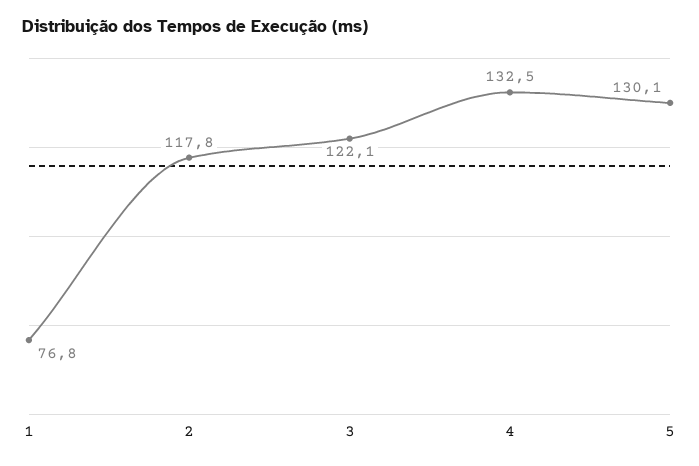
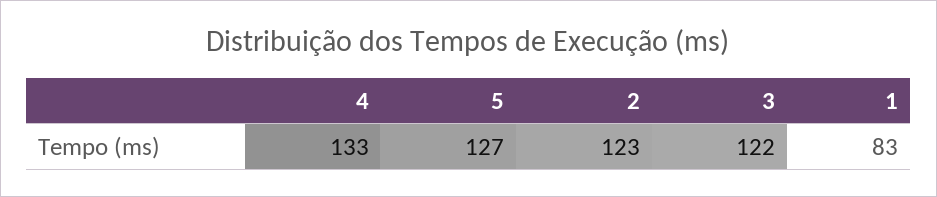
1: 76.8 -> 83
2: 117.8 -> 123
5: 130.1 -> 127

